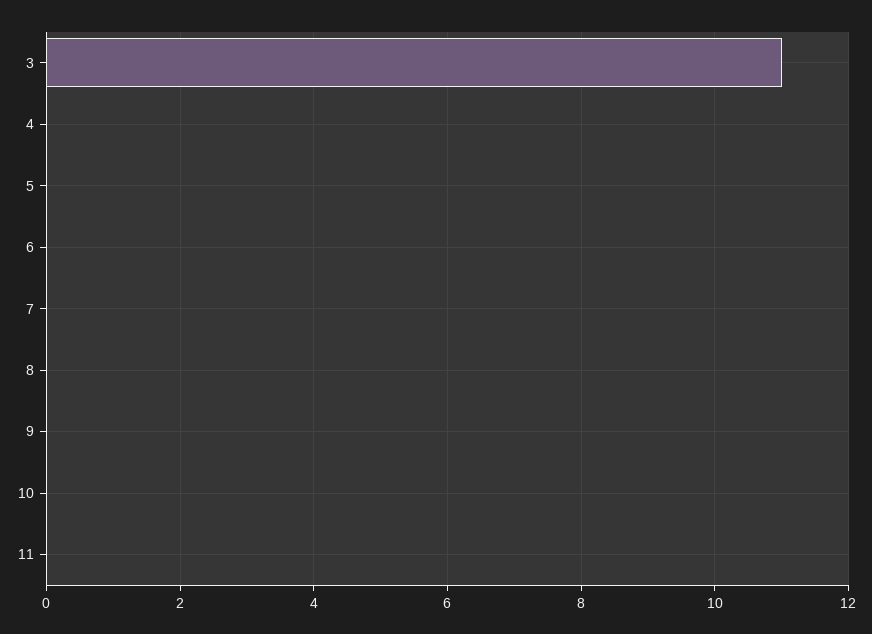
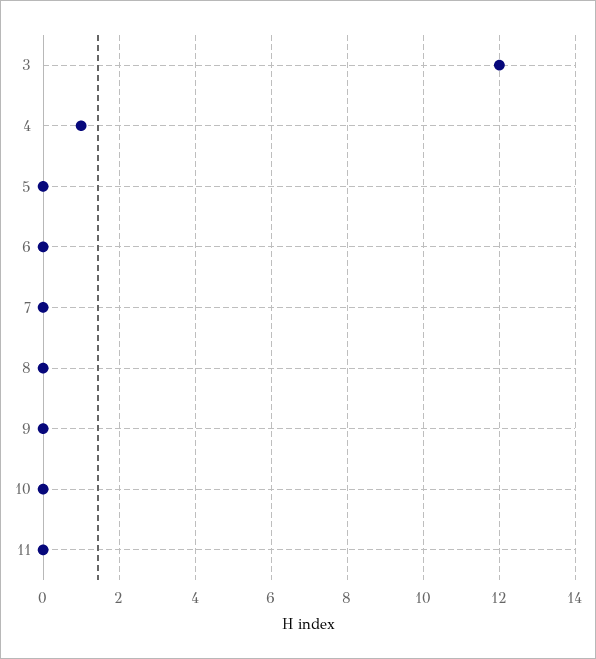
3: 11 -> 12
4: 0 -> 1

